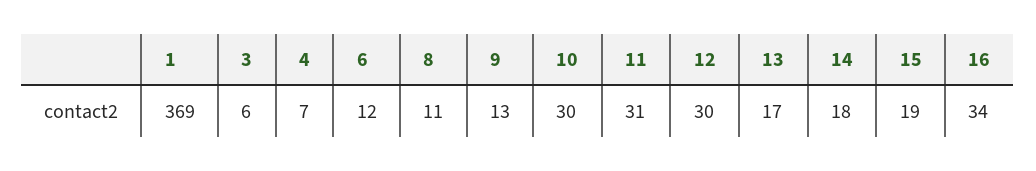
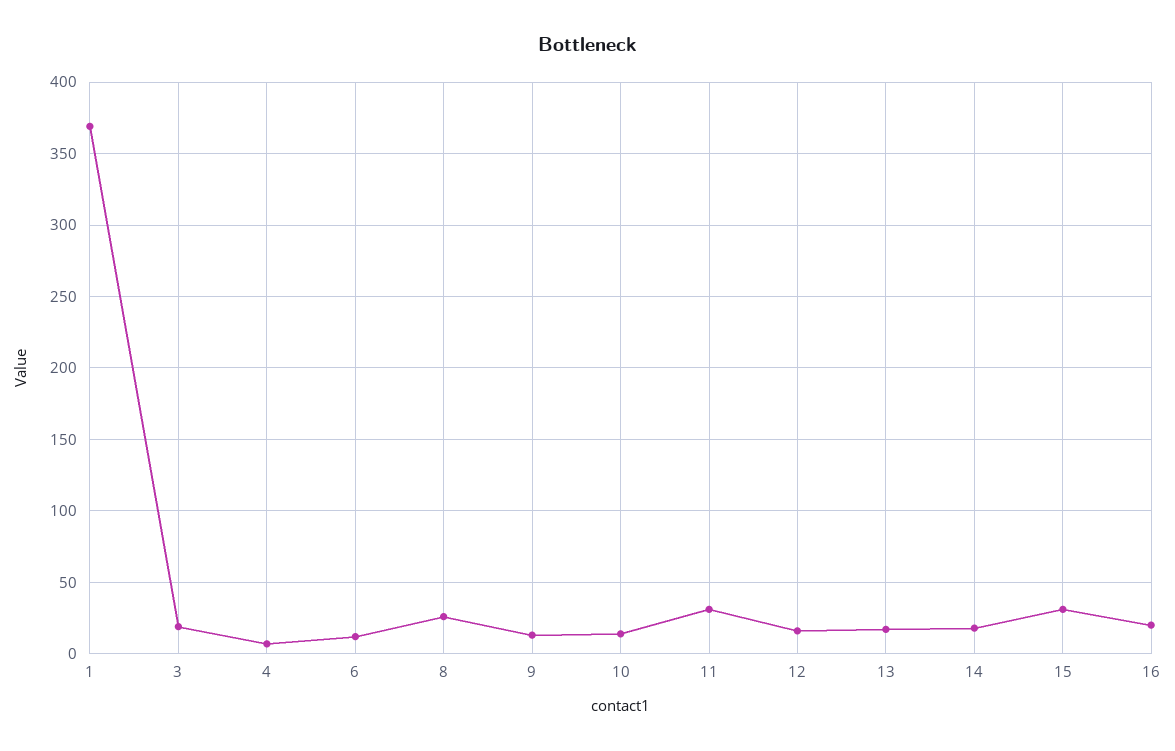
3: 6 -> 20
8: 11 -> 25
10: 30 -> 15
12: 30 -> 15
15: 19 -> 30
16: 34 -> 20

